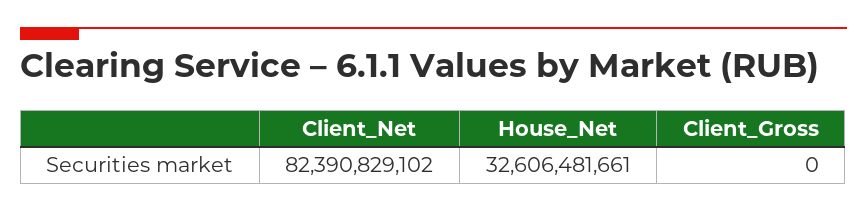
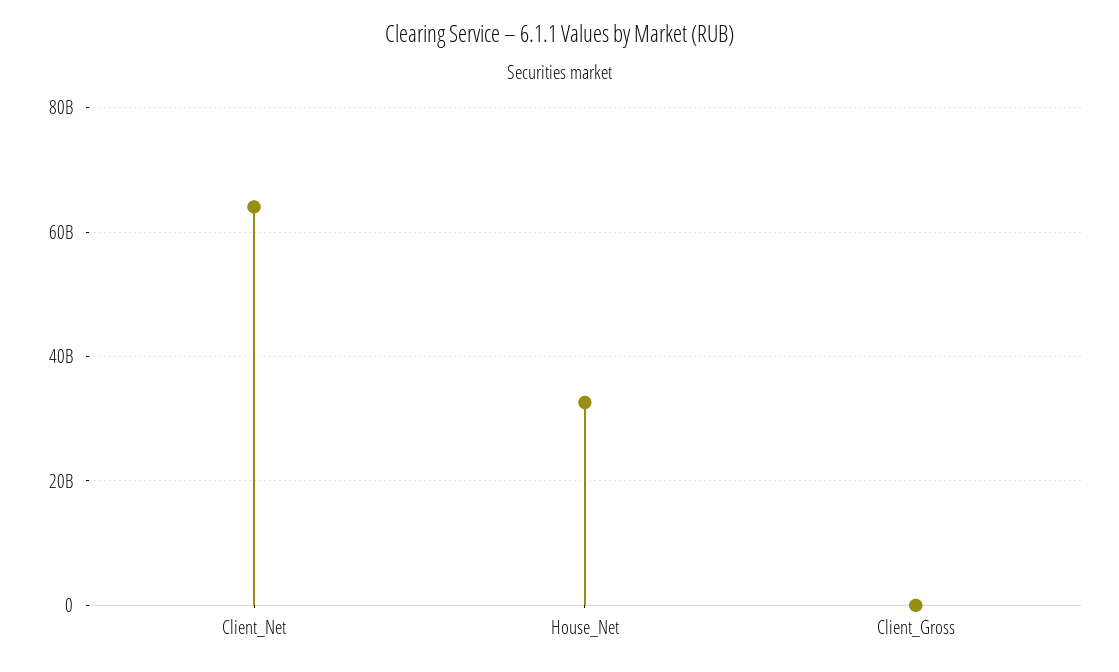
Client_Net: 82390829102 -> 64000000000

